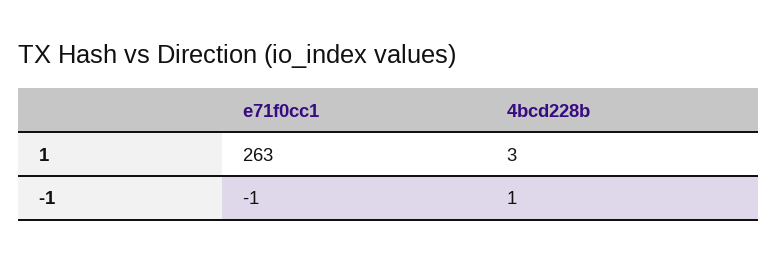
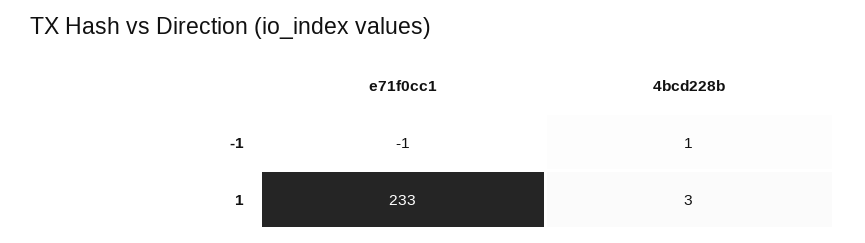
e71f0cc1, 1: 263 -> 233

